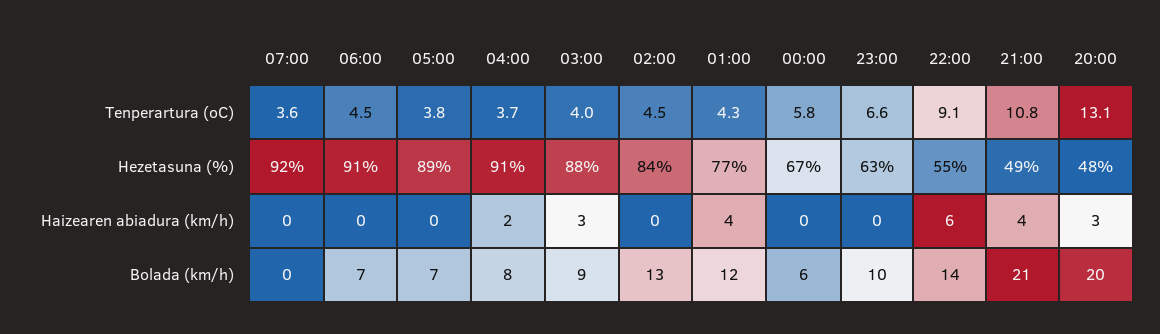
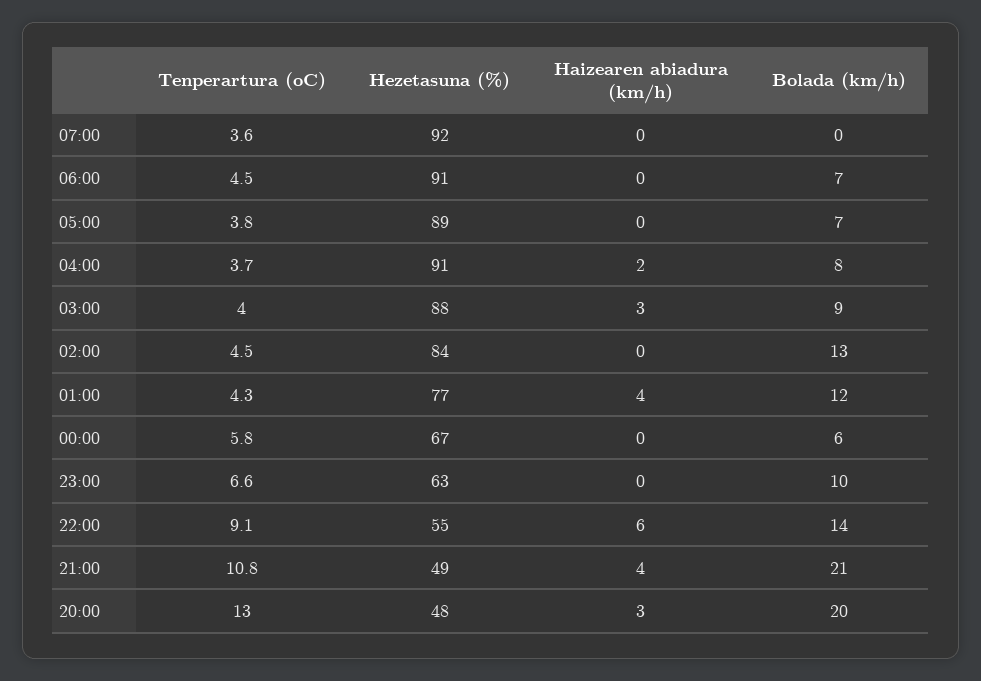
20:00, Tenperartura (oC): 13.1 -> 13

